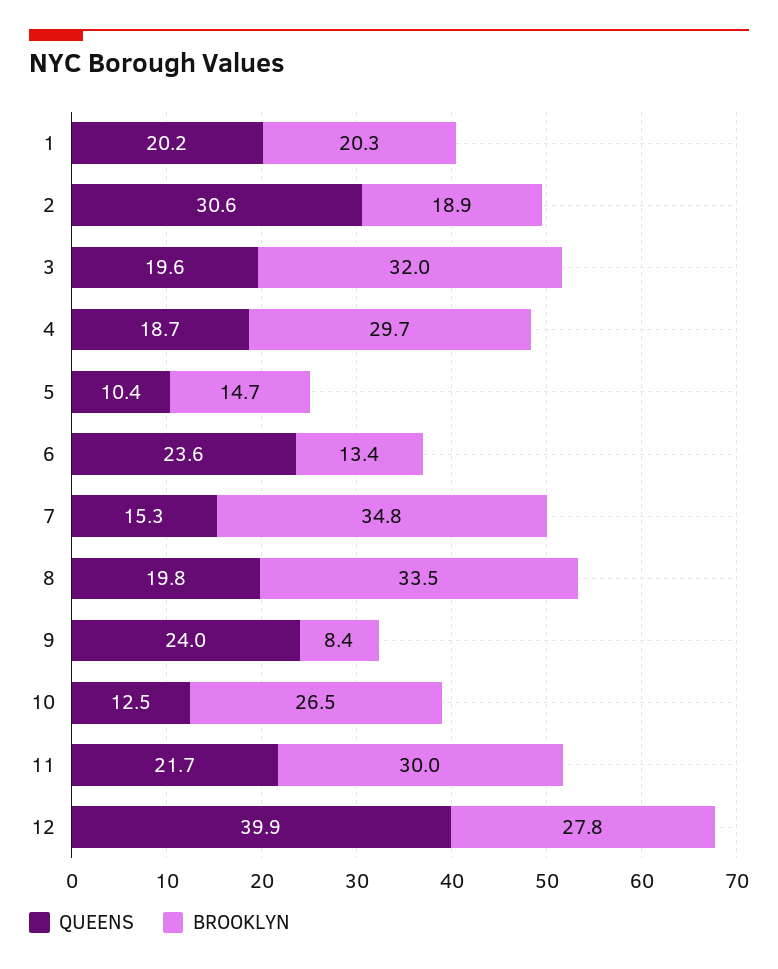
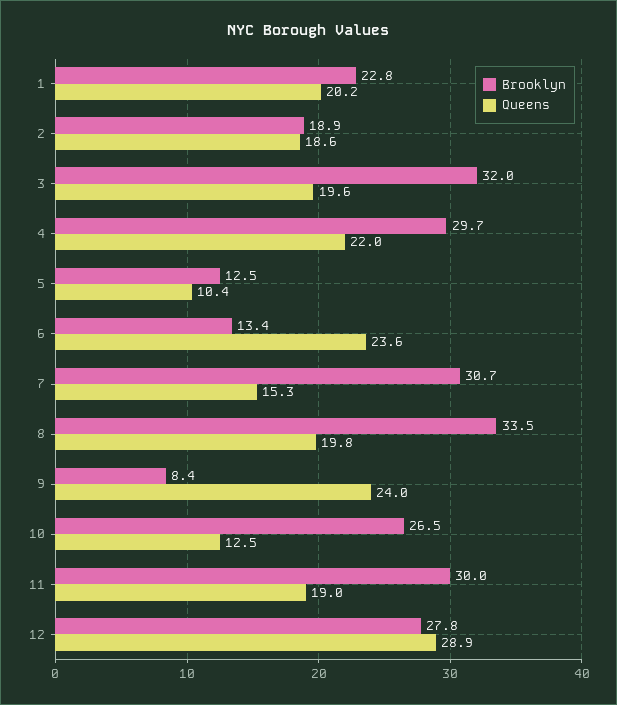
BROOKLYN, 1: 20.3 -> 22.8
QUEENS, 2: 30.6 -> 18.6
QUEENS, 4: 18.7 -> 22
BROOKLYN, 5: 14.7 -> 12.5
BROOKLYN, 7: 34.8 -> 30.7
QUEENS, 11: 21.7 -> 19
QUEENS, 12: 39.9 -> 28.9

